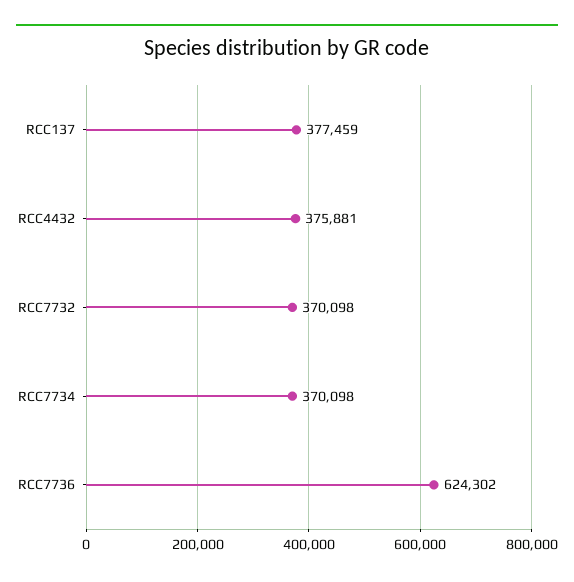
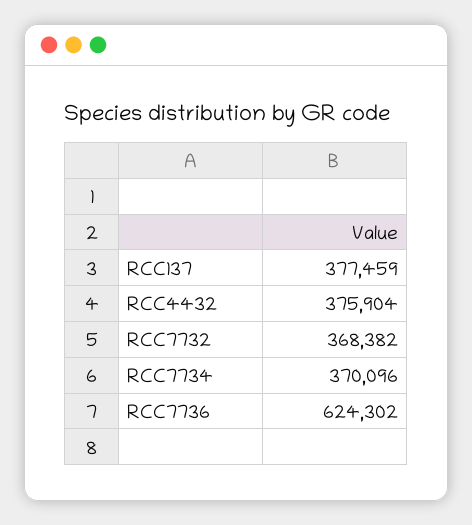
RCC4432: 375881 -> 375904
RCC7732: 370098 -> 368382
RCC7734: 370098 -> 370096

